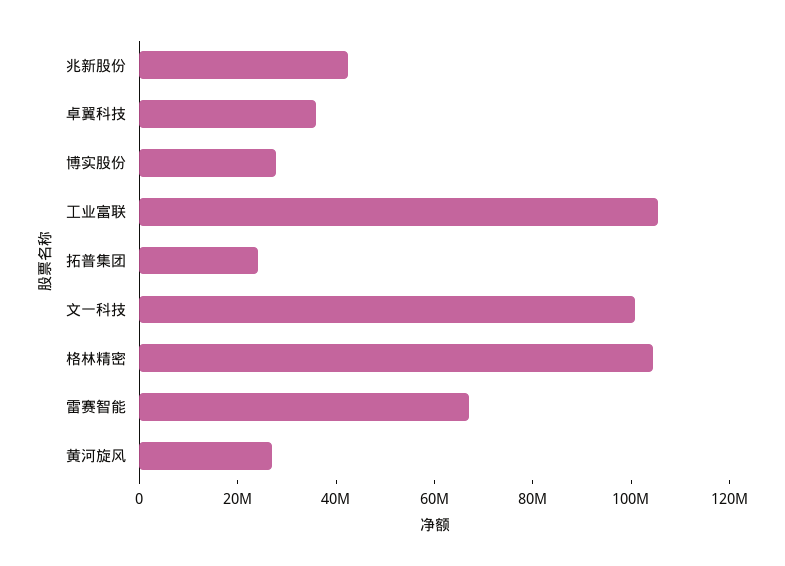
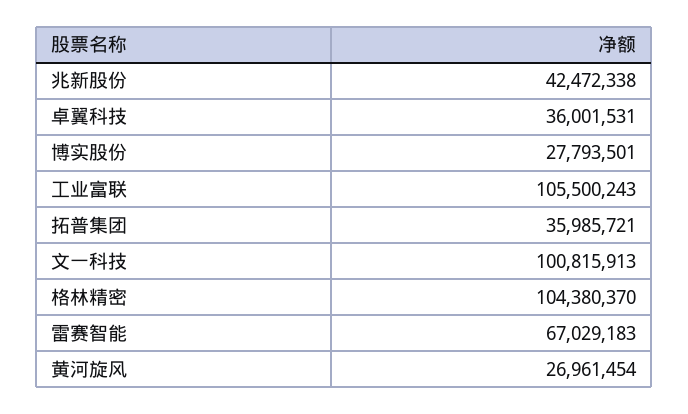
拓普集团: 25000000 -> 35985721

